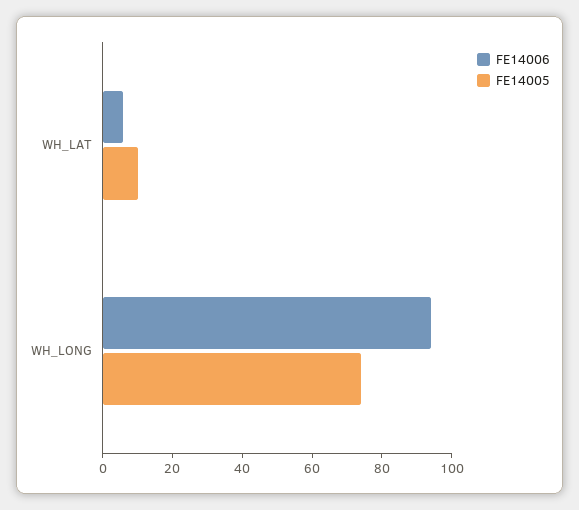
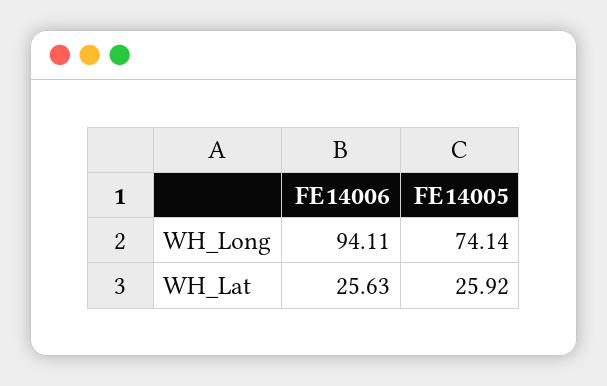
FE14006, WH_LAT: 5 -> 25.63
FE14005, WH_LAT: 10 -> 25.92

